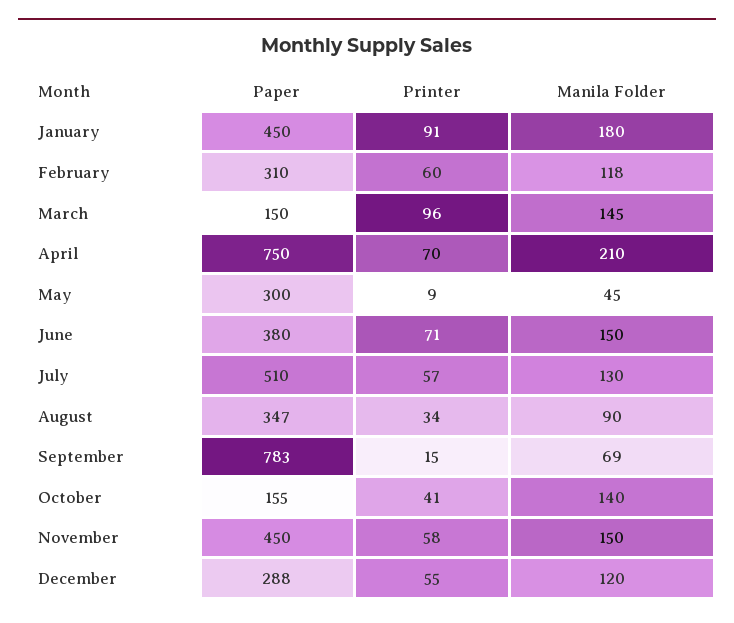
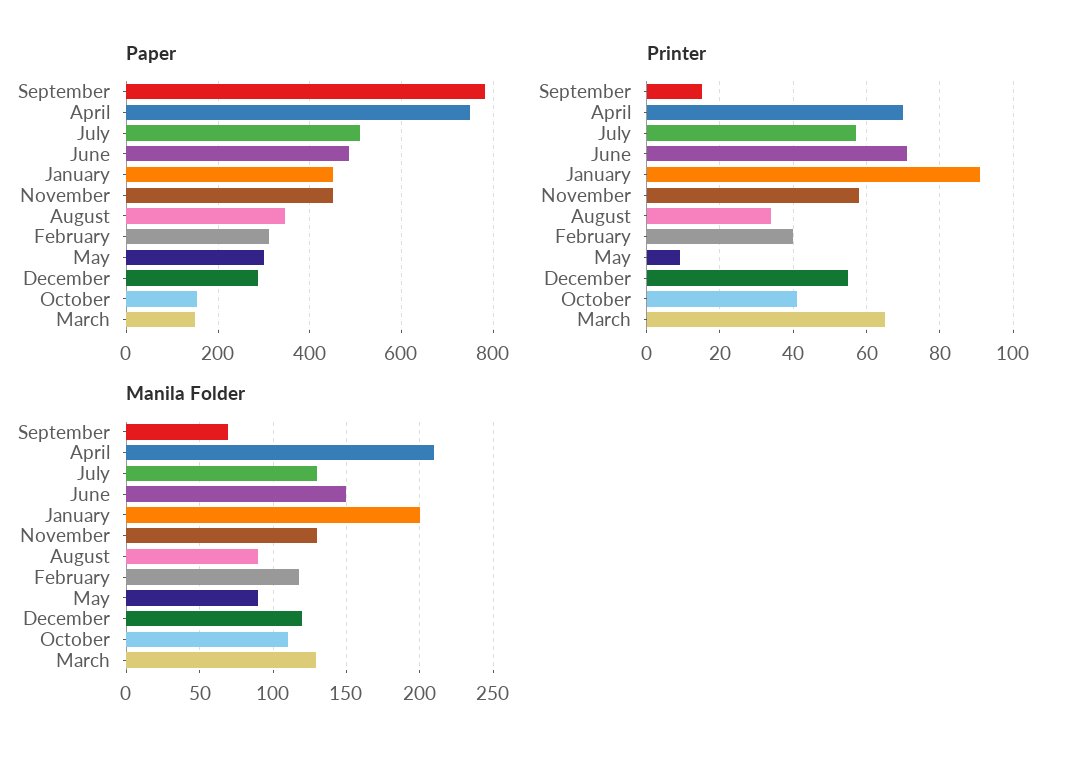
Manila Folder, January: 180 -> 200
Printer, February: 60 -> 40
Printer, March: 96 -> 65
Manila Folder, March: 145 -> 130
Manila Folder, May: 45 -> 90
Paper, June: 380 -> 480
Manila Folder, October: 140 -> 110
Manila Folder, November: 150 -> 130

